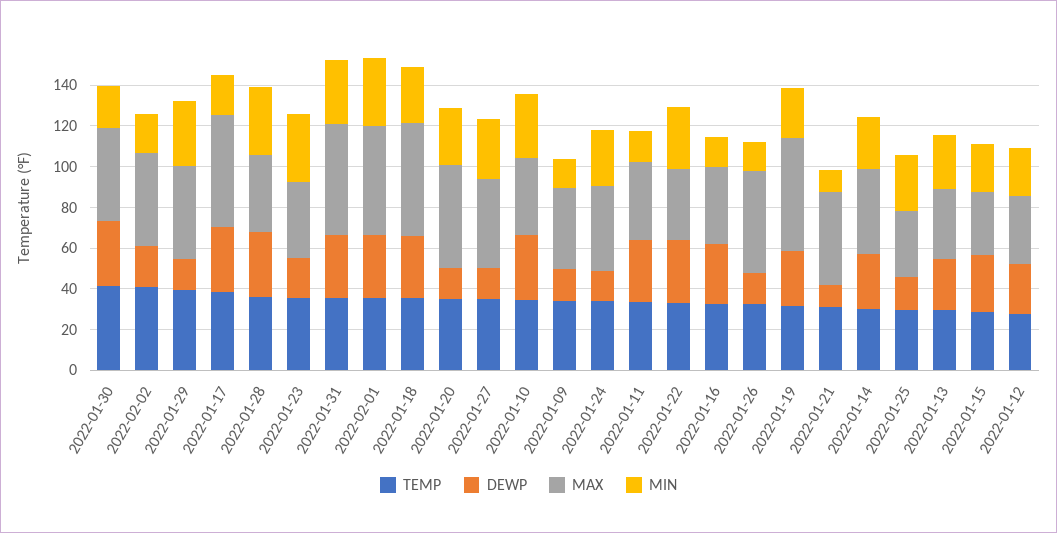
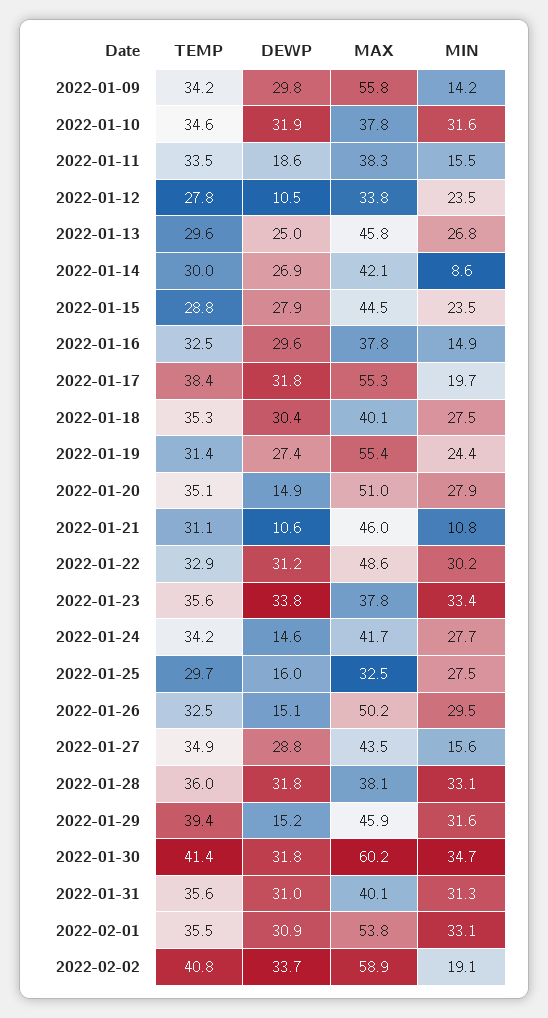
MAX, 2022-01-30: 45 -> 60.2
MIN, 2022-01-30: 20 -> 34.7
DEWP, 2022-02-02: 20 -> 33.7
MAX, 2022-02-02: 45 -> 58.9
DEWP, 2022-01-23: 20 -> 33.8
MAX, 2022-01-31: 55 -> 40.1
MAX, 2022-01-18: 55 -> 40.1
DEWP, 2022-01-27: 15 -> 28.8
MIN, 2022-01-27: 30 -> 15.6
DEWP, 2022-01-09: 15 -> 29.8
MAX, 2022-01-09: 40 -> 55.8
DEWP, 2022-01-11: 30 -> 18.6
MAX, 2022-01-22: 35 -> 48.6
MIN, 2022-01-26: 15 -> 29.5
MIN, 2022-01-14: 25 -> 8.6
MAX, 2022-01-13: 35 -> 45.8
MAX, 2022-01-15: 30 -> 44.5
DEWP, 2022-01-12: 25 -> 10.5

